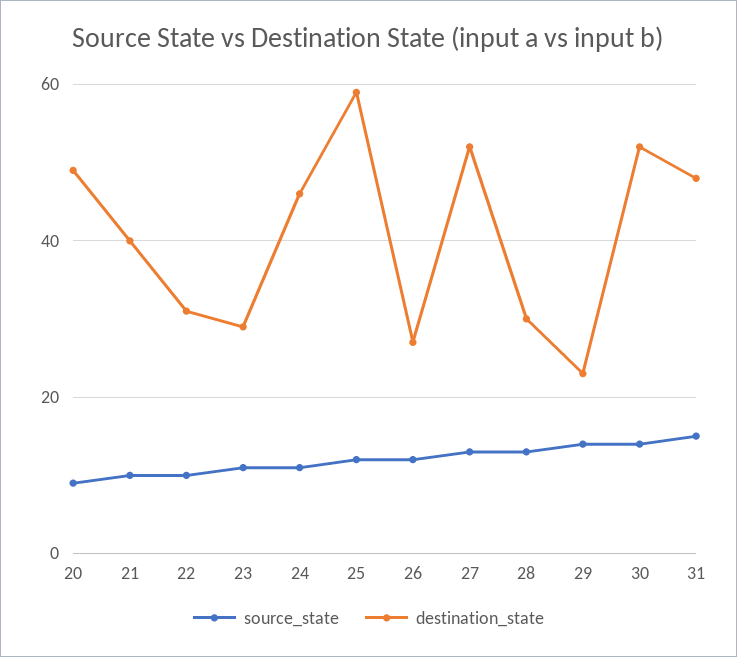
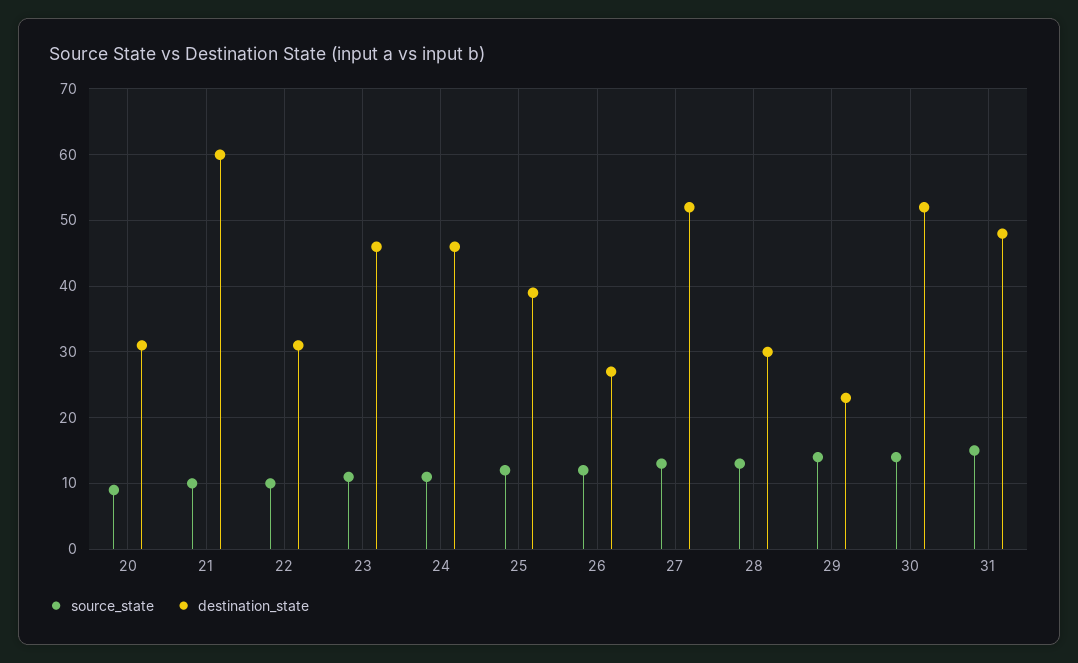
destination_state, 20: 50 -> 31
destination_state, 21: 40 -> 60
destination_state, 23: 30 -> 46
destination_state, 25: 60 -> 39

